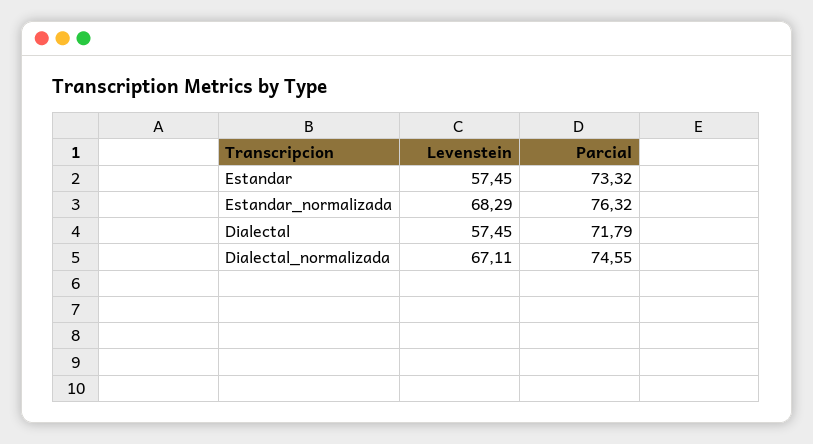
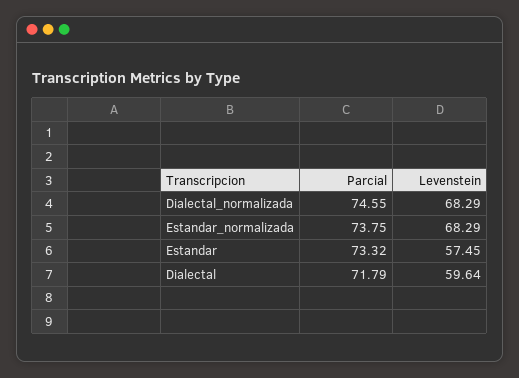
Parcial, Estandar_normalizada: 76.32 -> 73.75
Levenstein, Dialectal: 57.45 -> 59.64
Levenstein, Dialectal_normalizada: 67.11 -> 68.29

